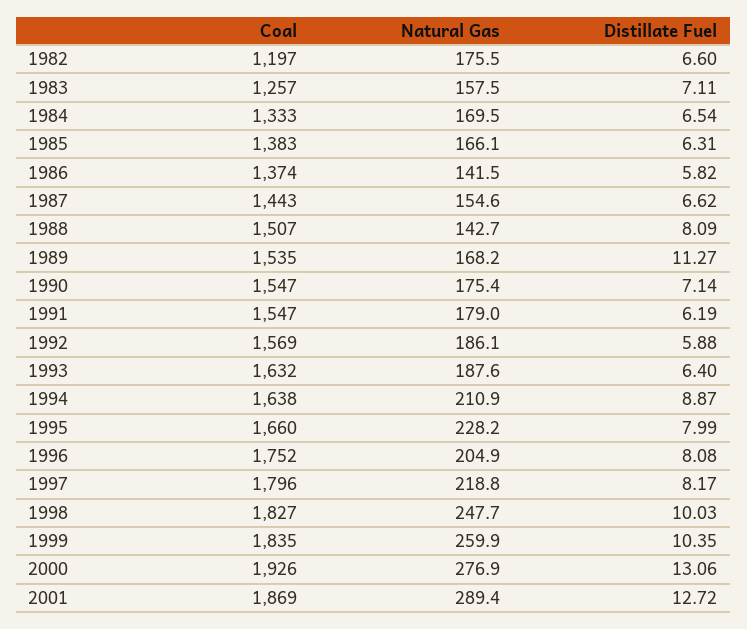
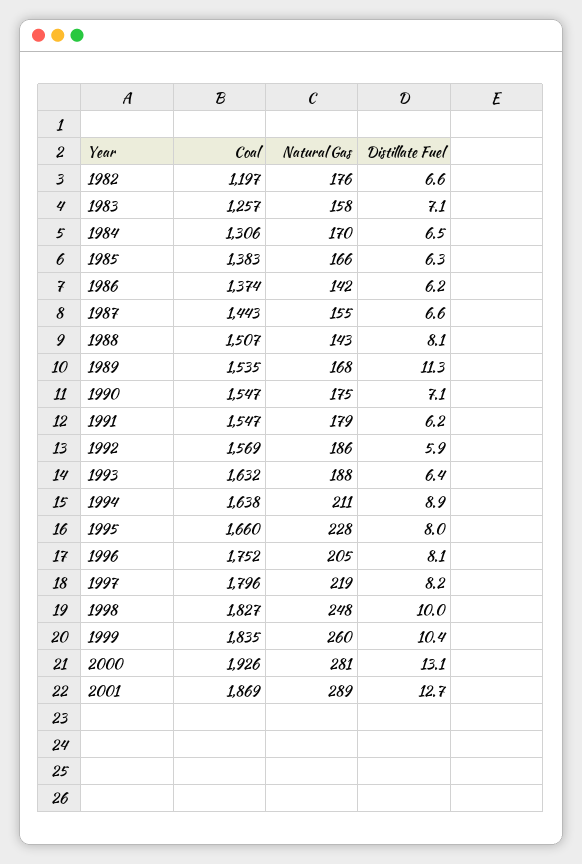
Coal, 1984: 1333 -> 1306
Distillate Fuel, 1986: 5.82 -> 6.2
Natural Gas, 2000: 276.9 -> 281

